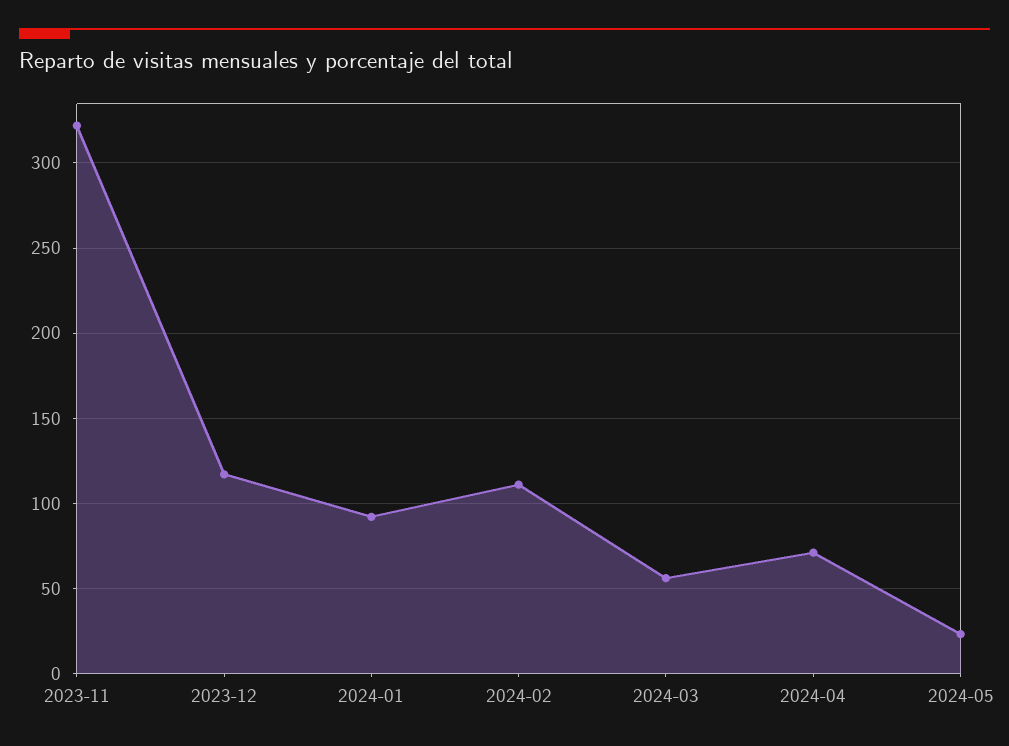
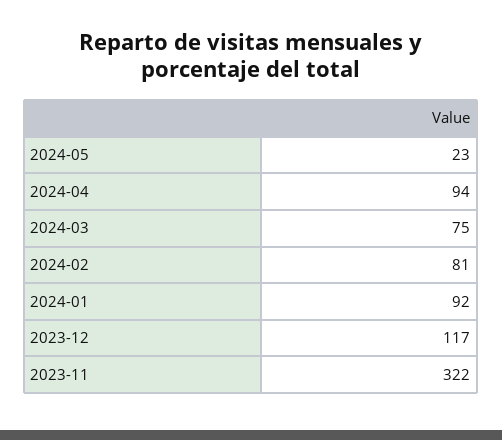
2024-02: 110 -> 81
2024-03: 55 -> 75
2024-04: 70 -> 94

